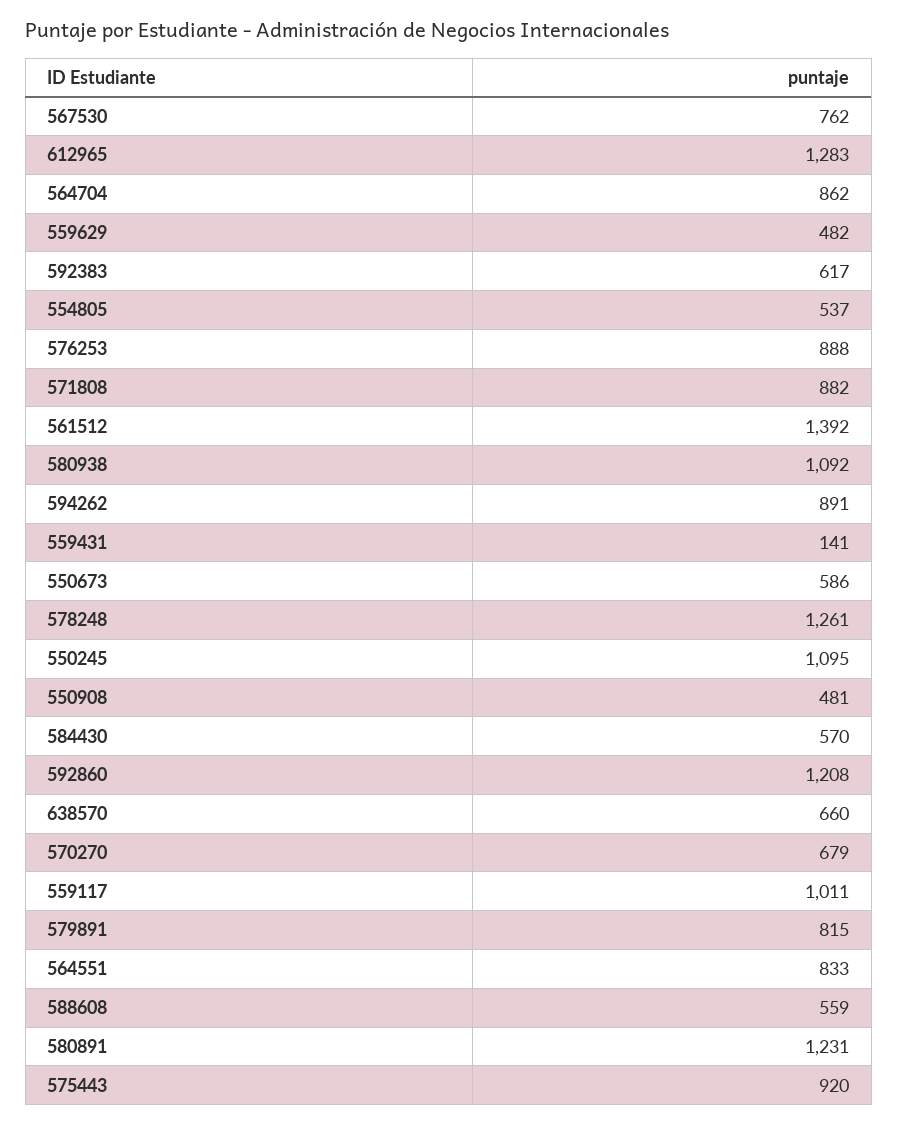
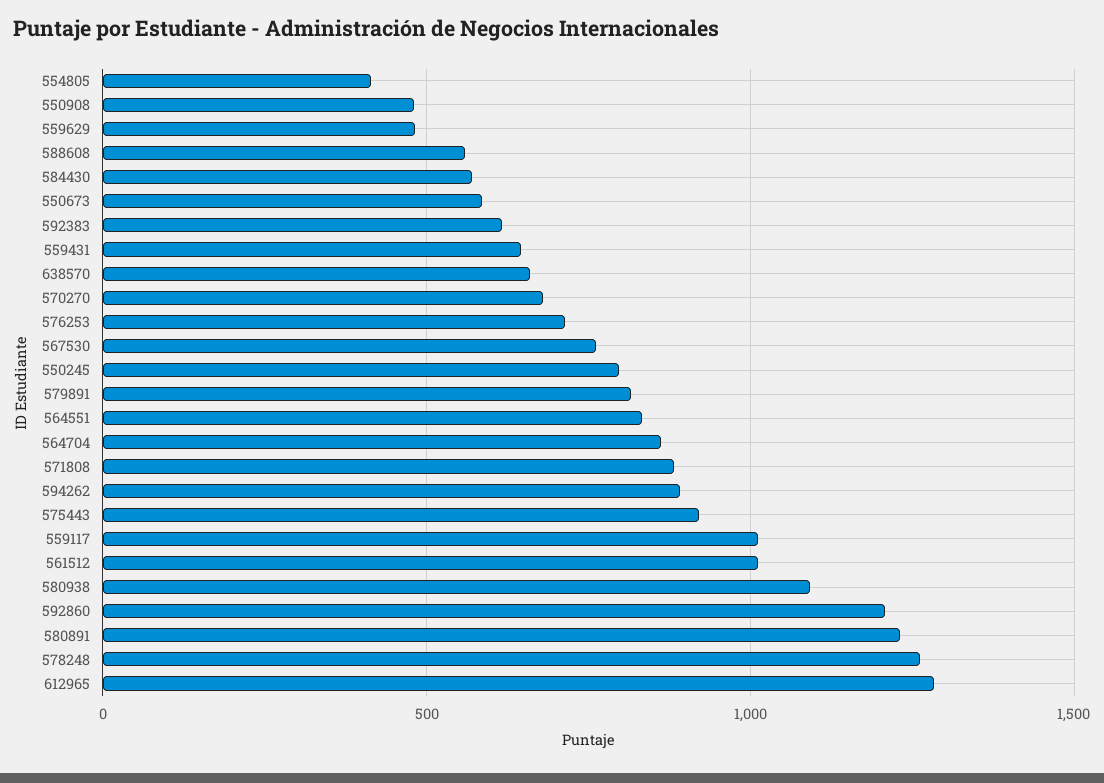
554805: 537 -> 400
576253: 888 -> 700
561512: 1392 -> 1000
559431: 141 -> 650
550245: 1095 -> 800

